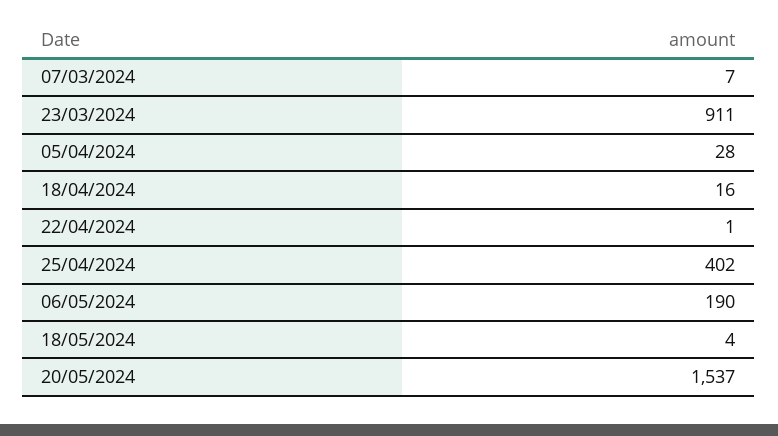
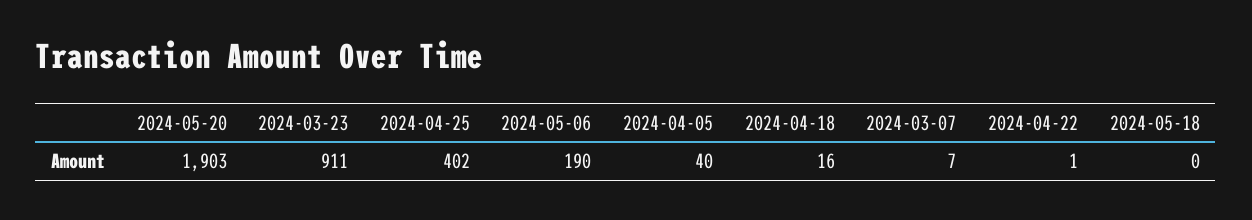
05/04/2024: 28 -> 40
18/05/2024: 4 -> 0
20/05/2024: 1537 -> 1903

